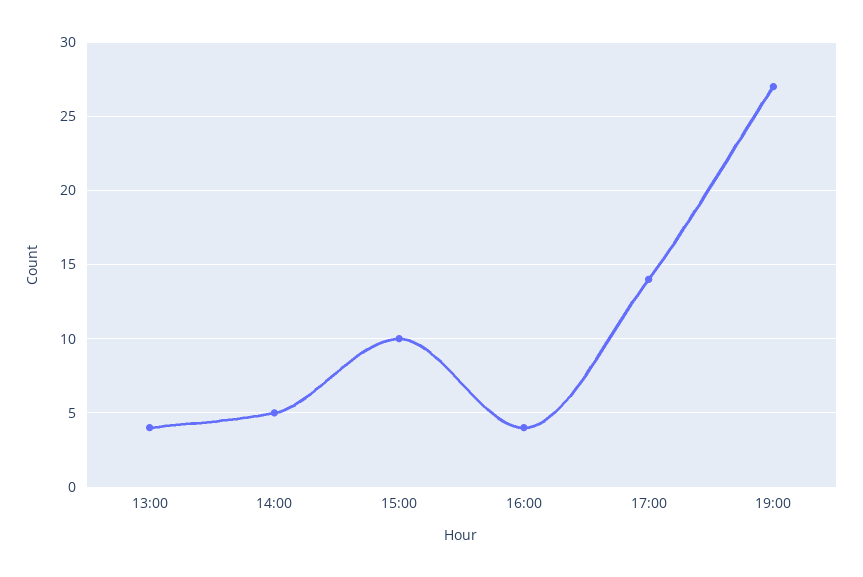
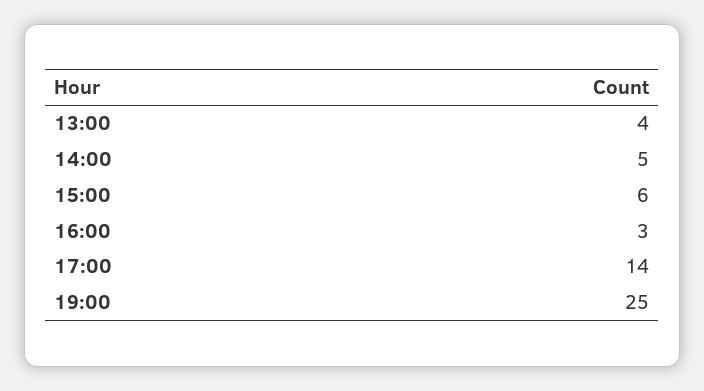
15:00: 10 -> 6
16:00: 4 -> 3
19:00: 27 -> 25

